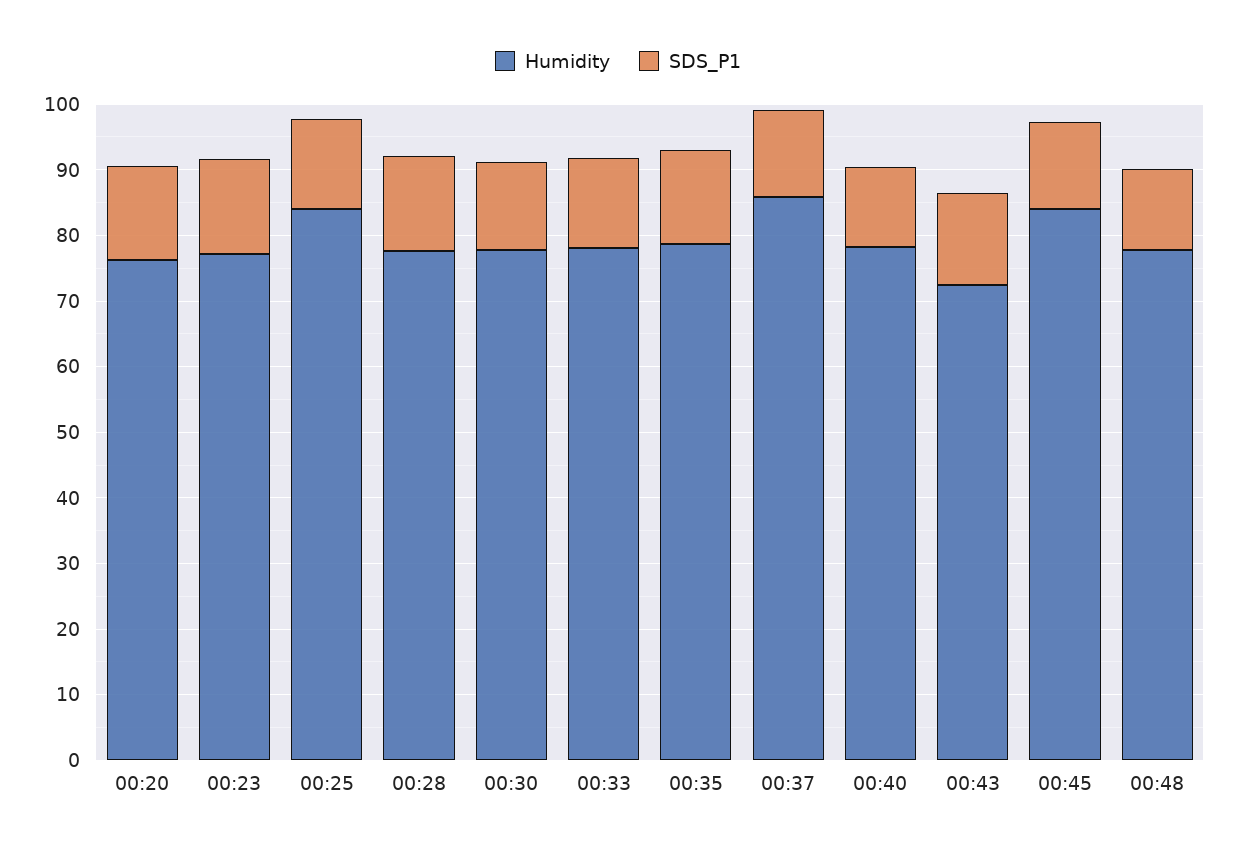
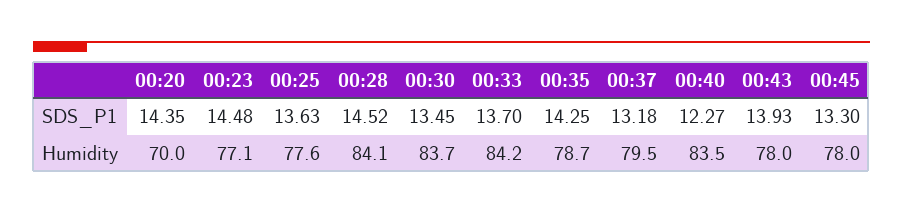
Humidity, 00:20: 76 -> 70
Humidity, 00:25: 84 -> 77.6
Humidity, 00:28: 78 -> 84.1
Humidity, 00:30: 78 -> 83.7
Humidity, 00:33: 78 -> 84.2
Humidity, 00:37: 86 -> 79.5
Humidity, 00:40: 78 -> 83.5
Humidity, 00:43: 72 -> 78
Humidity, 00:45: 84 -> 78
Humidity, 00:48: 78 -> none
SDS_P1, 00:48: 12 -> none

